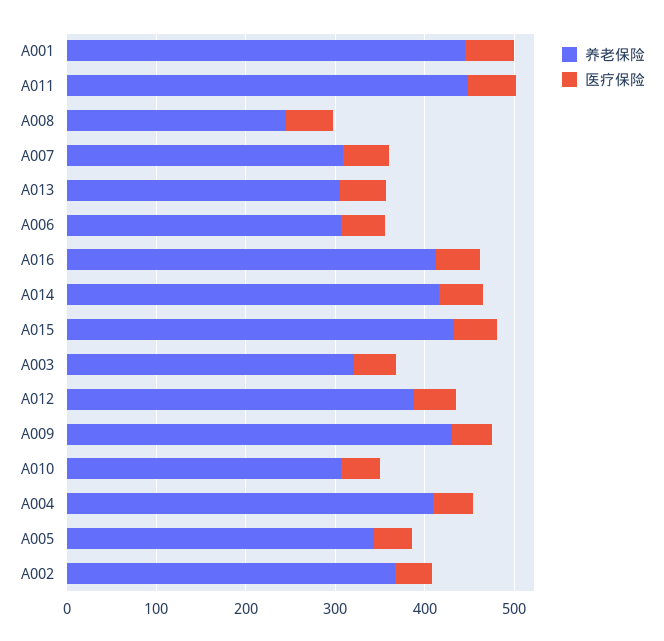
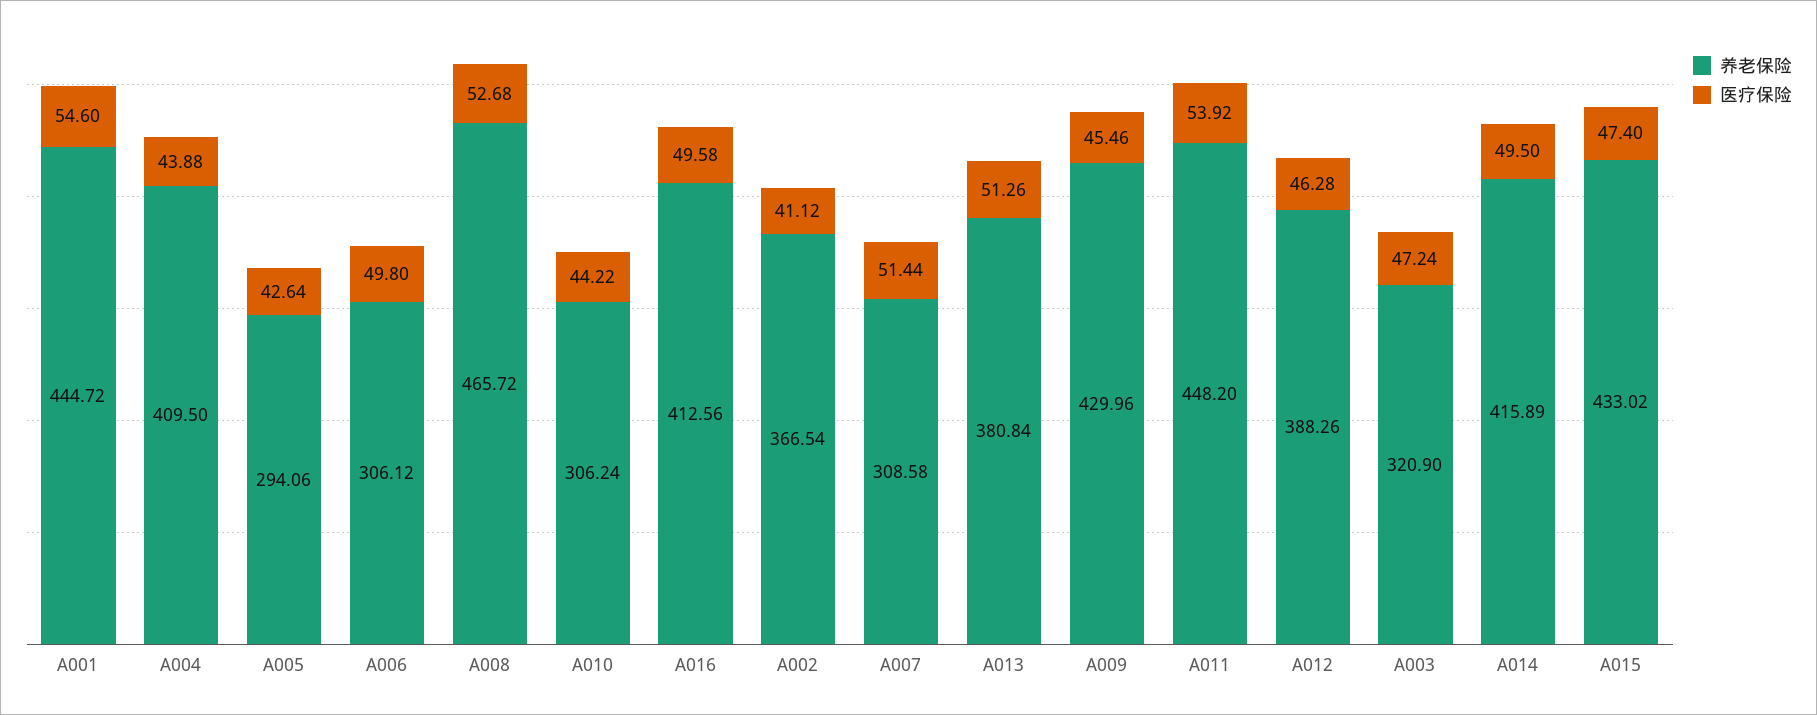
养老保险, A008: 240 -> 465.72
养老保险, A013: 300 -> 380.84
养老保险, A005: 340 -> 294.06

